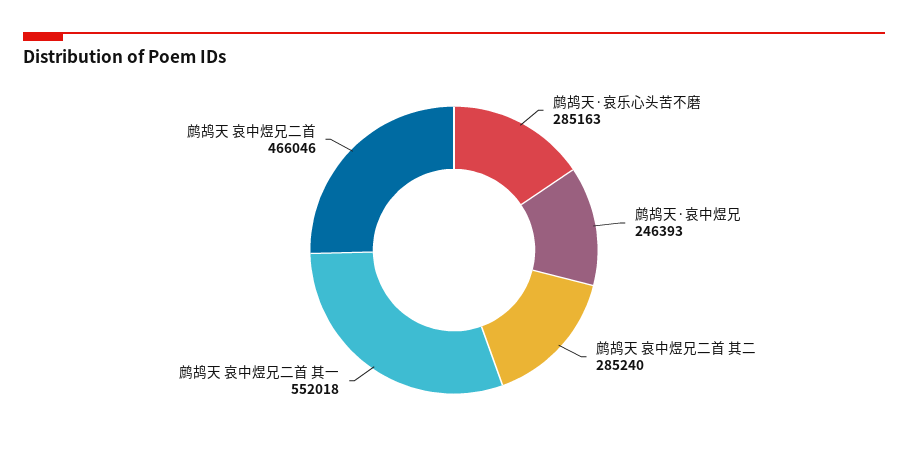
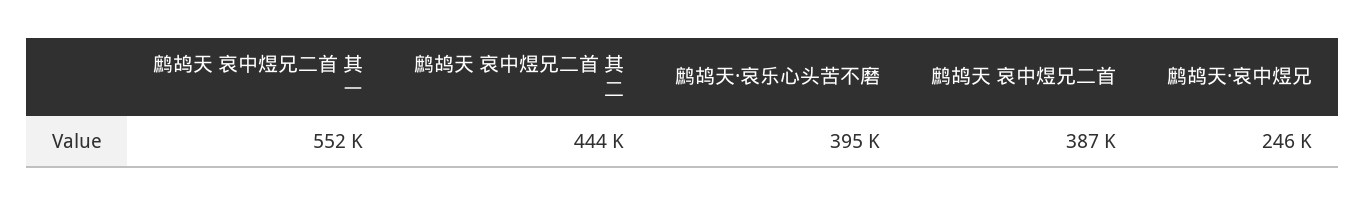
鹧鸪天·哀乐心头苦不磨: 285163 -> 395000
鹧鸪天 哀中煜兄二首 其二: 285240 -> 444000
鹧鸪天 哀中煜兄二首: 466046 -> 387000

